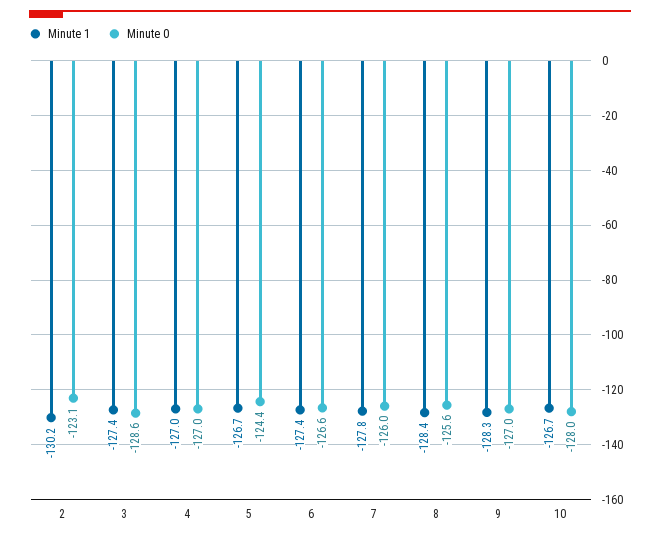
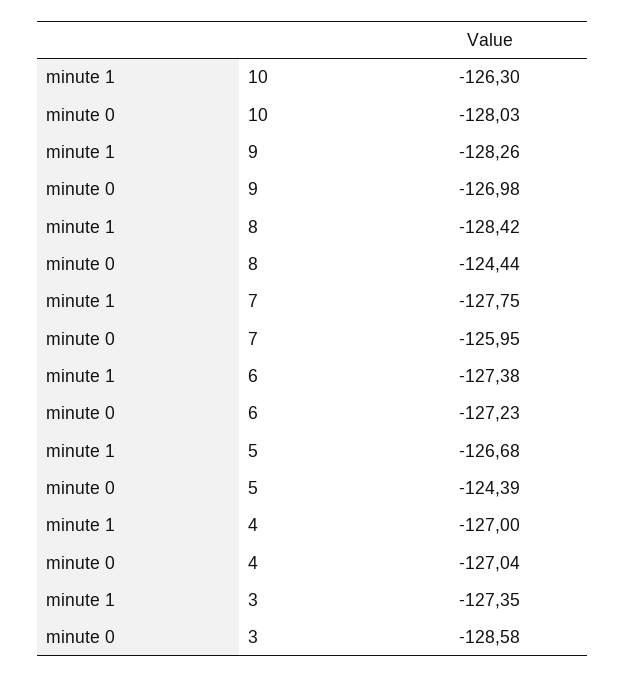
Minute 1, 2: -130.2 -> none
Minute 0, 2: -123.1 -> none
Minute 0, 6: -126.6 -> -127.23
Minute 0, 8: -125.6 -> -124.44
Minute 1, 10: -126.7 -> -126.3

